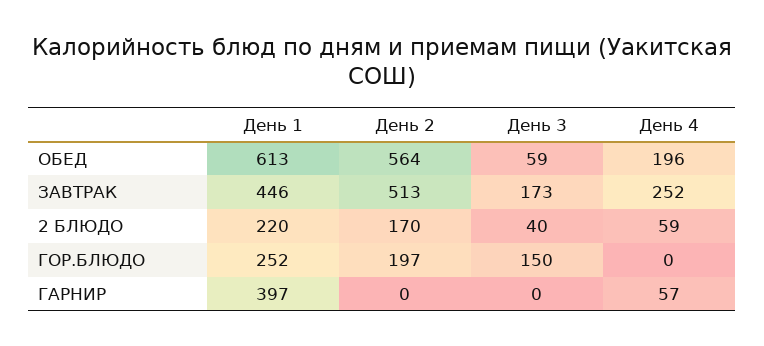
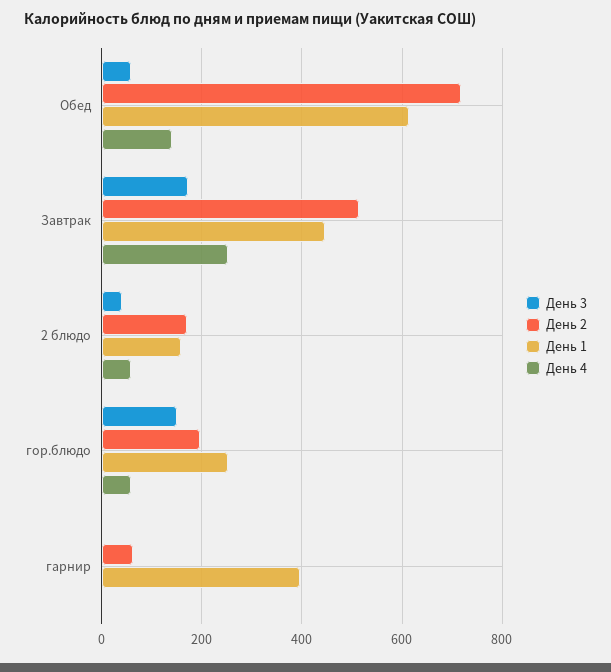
День 2, ОБЕД: 564 -> 720
День 4, ОБЕД: 196 -> 140
День 1, 2 БЛЮДО: 220 -> 160
День 4, ГОР.БЛЮДО: 0 -> 60
День 2, ГАРНИР: 0 -> 60
День 4, ГАРНИР: 57 -> 0

